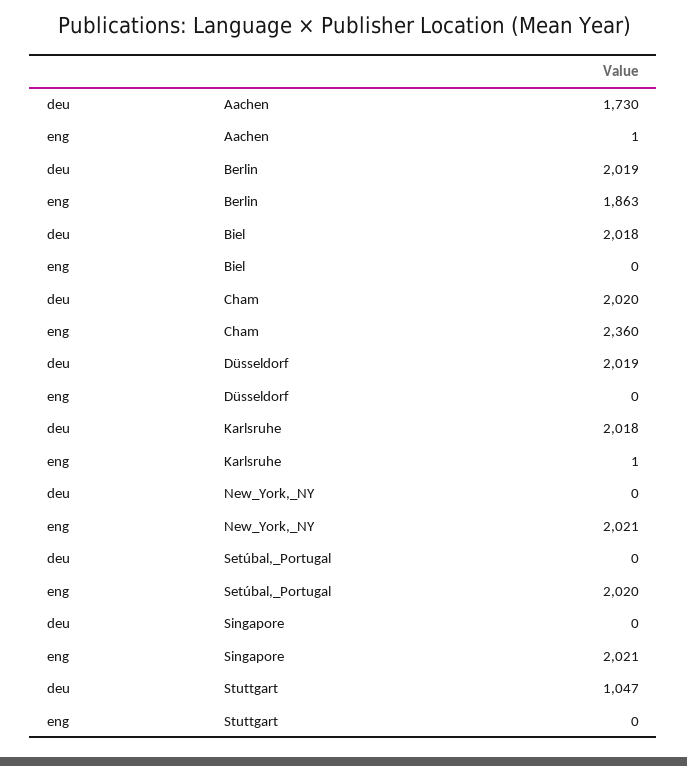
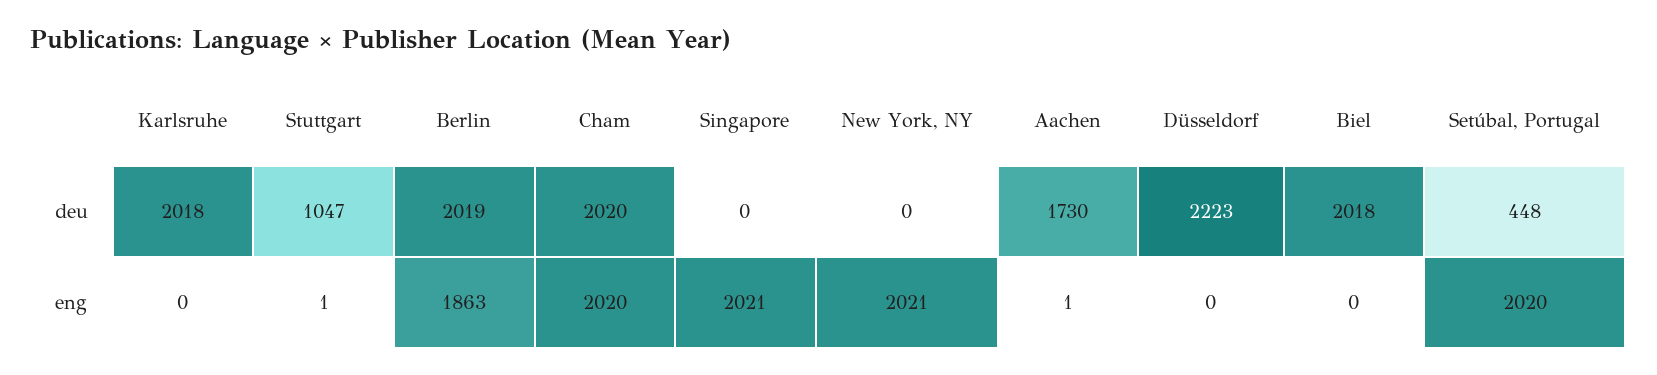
eng, Cham: 2360 -> 2020
deu, Düsseldorf: 2019 -> 2223
eng, Karlsruhe: 1 -> 0
deu, Setúbal,_Portugal: 0 -> 448
eng, Stuttgart: 0 -> 1

